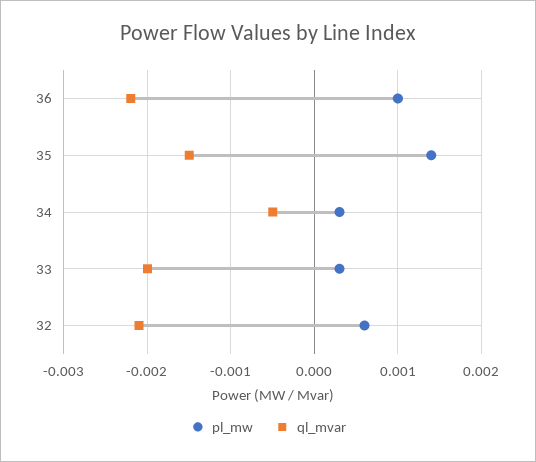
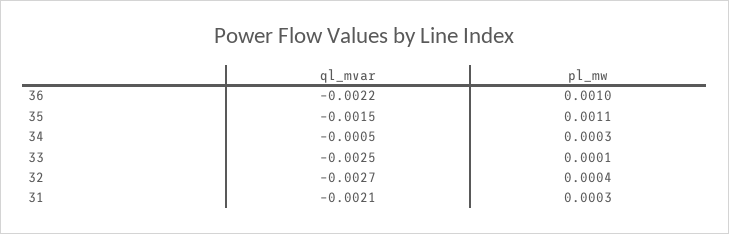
pl_mw, 35: 0.0014 -> 0.0011
pl_mw, 33: 0.0003 -> 0.0001
ql_mvar, 33: -0.002 -> -0.0025
pl_mw, 32: 0.0006 -> 0.0004
ql_mvar, 32: -0.0021 -> -0.0027
ql_mvar, 31: none -> -0.0021
pl_mw, 31: none -> 0.0003

